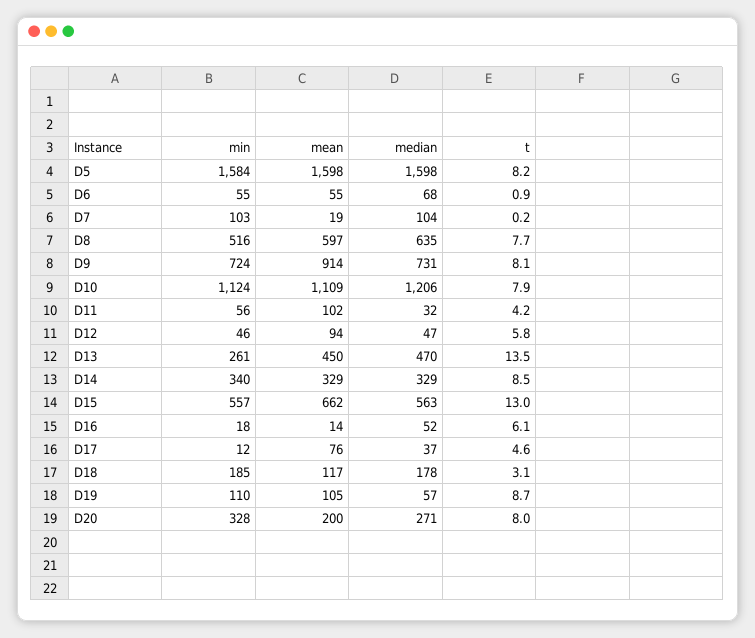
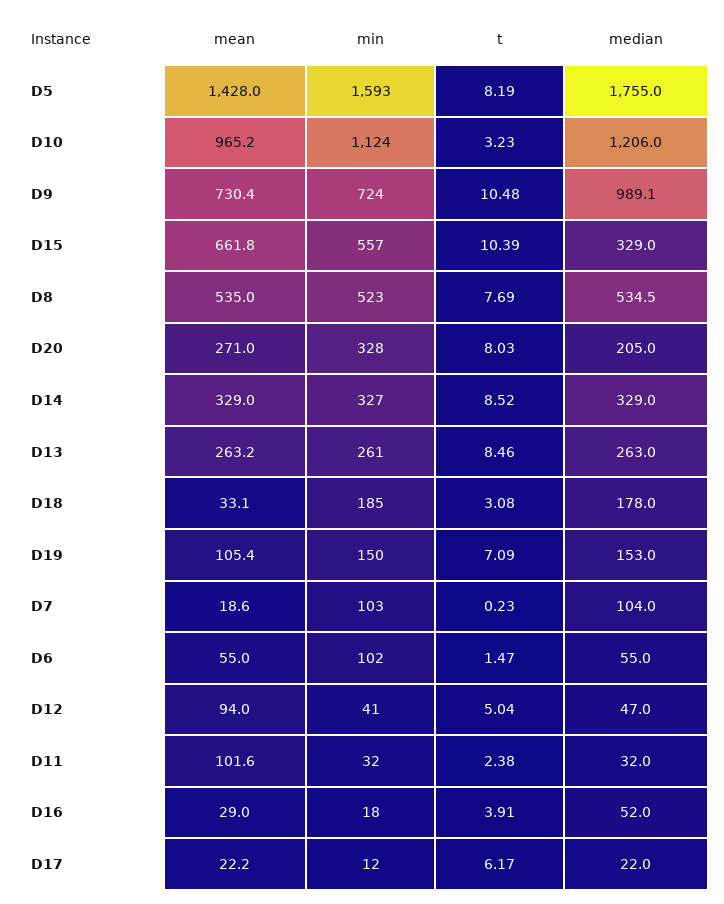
min, D5: 1584 -> 1593
mean, D5: 1598 -> 1428
median, D5: 1598 -> 1755
min, D6: 55 -> 102
median, D6: 68 -> 55
t, D6: 0.9 -> 1.47
min, D8: 516 -> 523
mean, D8: 597 -> 535
median, D8: 635 -> 534.5
mean, D9: 914 -> 730.4
median, D9: 731 -> 989.1
t, D9: 8.1 -> 10.48
mean, D10: 1109 -> 965.2
t, D10: 7.9 -> 3.23
min, D11: 56 -> 32
t, D11: 4.2 -> 2.38
min, D12: 46 -> 41
t, D12: 5.8 -> 5.04
mean, D13: 450 -> 263.2
median, D13: 470 -> 263
t, D13: 13.5 -> 8.46
min, D14: 340 -> 327
median, D15: 563 -> 329
t, D15: 13 -> 10.39
mean, D16: 14 -> 29
t, D16: 6.1 -> 3.91
mean, D17: 76 -> 22.2
median, D17: 37 -> 22
t, D17: 4.6 -> 6.17
mean, D18: 117 -> 33.1
min, D19: 110 -> 150
median, D19: 57 -> 153
t, D19: 8.7 -> 7.09
mean, D20: 200 -> 271
median, D20: 271 -> 205

